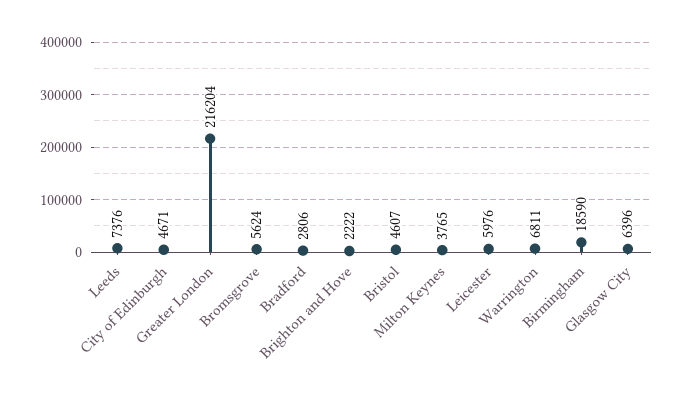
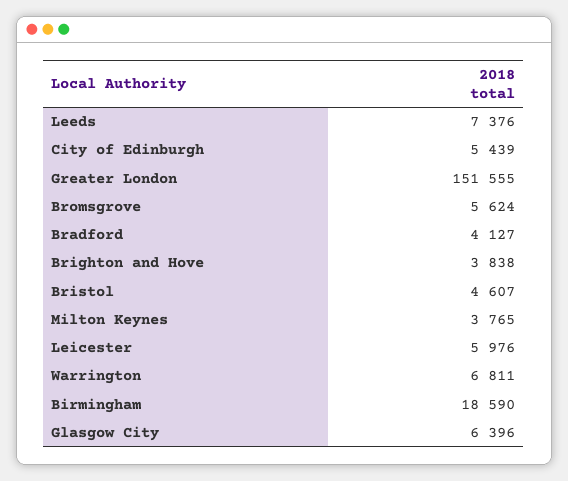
City of Edinburgh: 4671 -> 5439
Greater London: 216204 -> 151555
Bradford: 2806 -> 4127
Brighton and Hove: 2222 -> 3838

